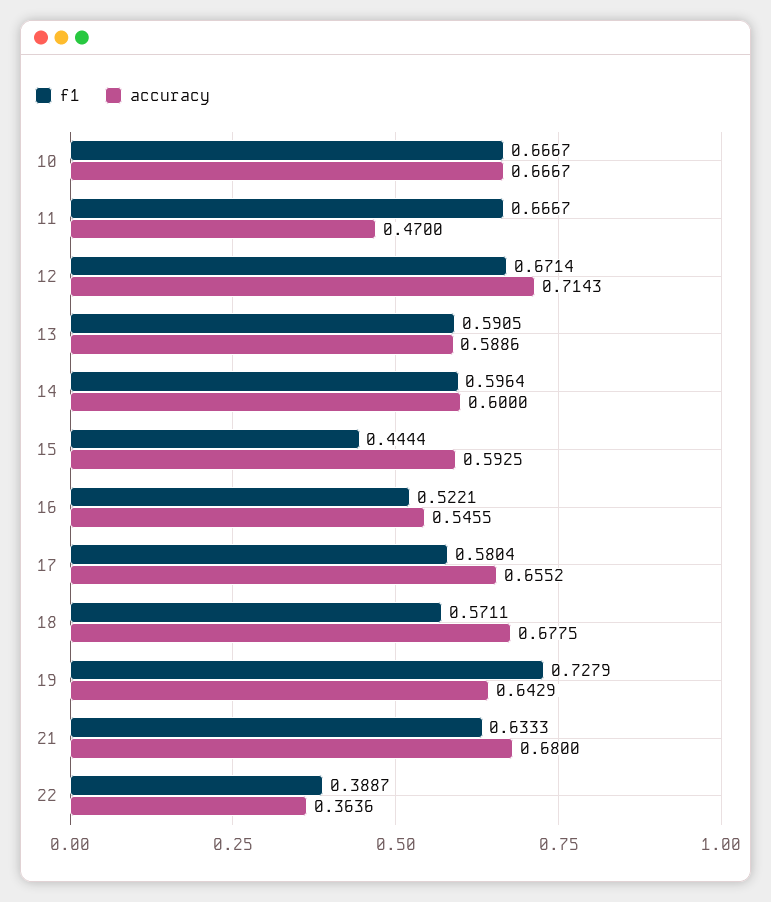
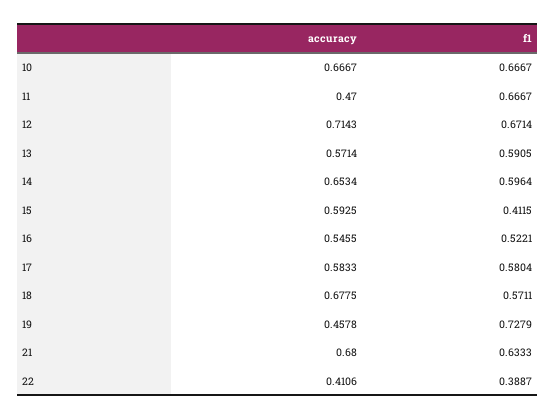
accuracy, 13: 0.5886 -> 0.5714
accuracy, 14: 0.6 -> 0.6534
f1, 15: 0.4444 -> 0.4115
accuracy, 17: 0.6552 -> 0.5833
accuracy, 19: 0.6429 -> 0.4578
accuracy, 22: 0.3636 -> 0.4106

